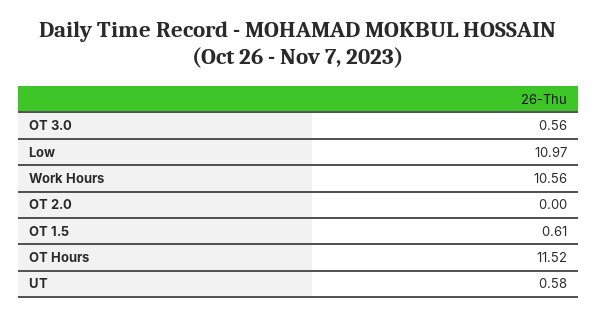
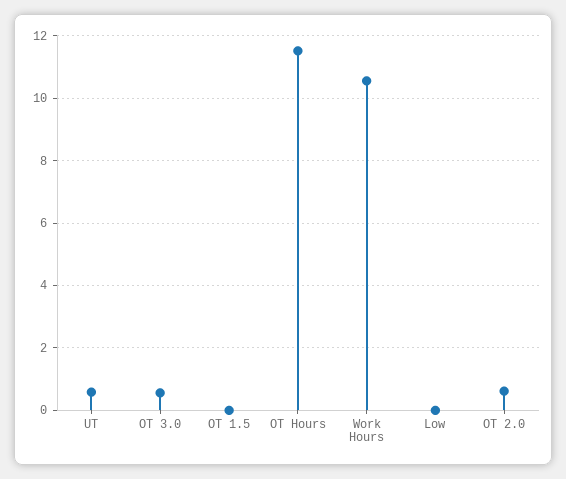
Low: 10.97 -> 0
OT 2.0: 0 -> 0.6
OT 1.5: 0.61 -> 0

